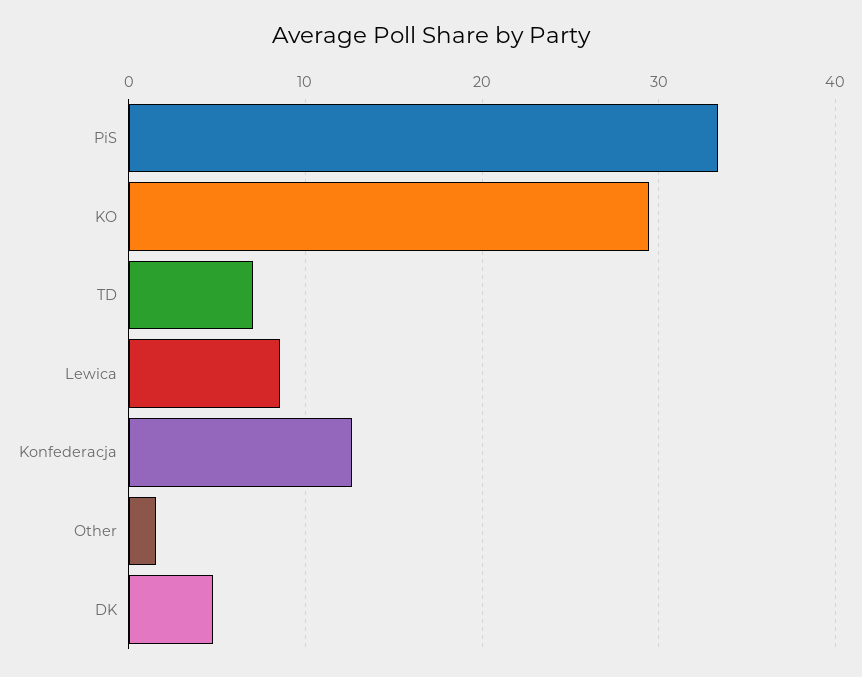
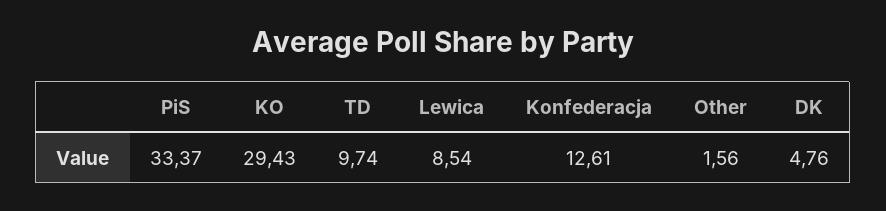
TD: 7 -> 9.74

